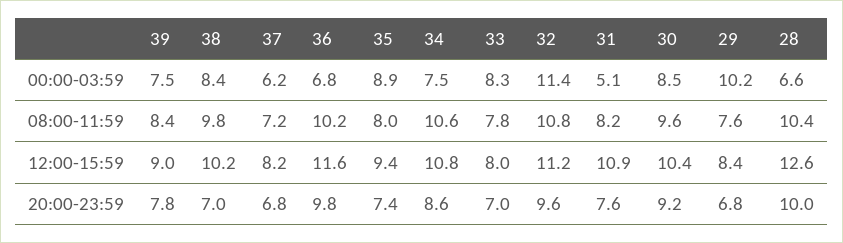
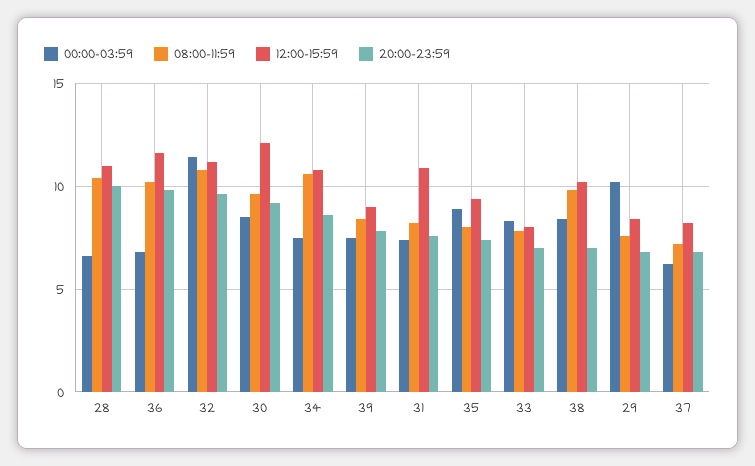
00:00-03:59, 31: 5.1 -> 7.5
12:00-15:59, 30: 10.4 -> 12
12:00-15:59, 28: 12.6 -> 11

